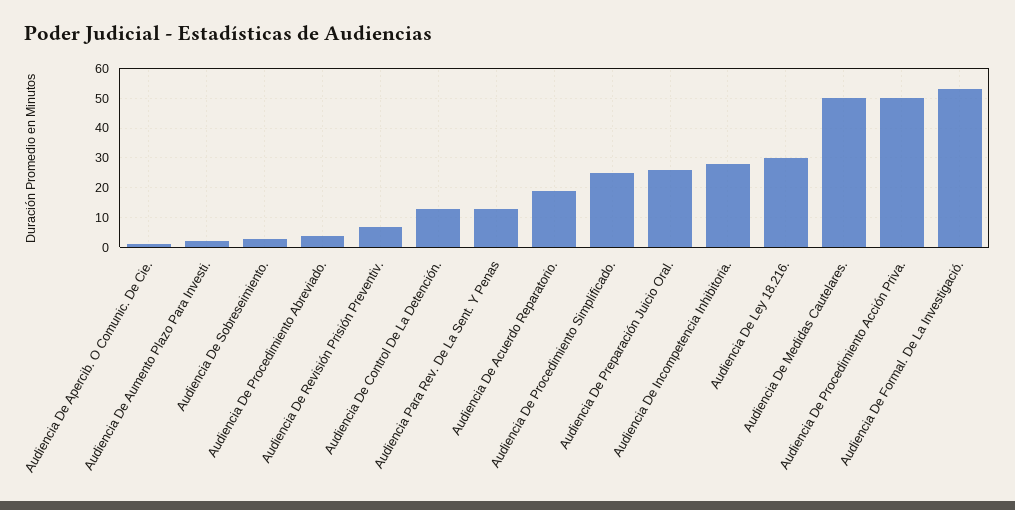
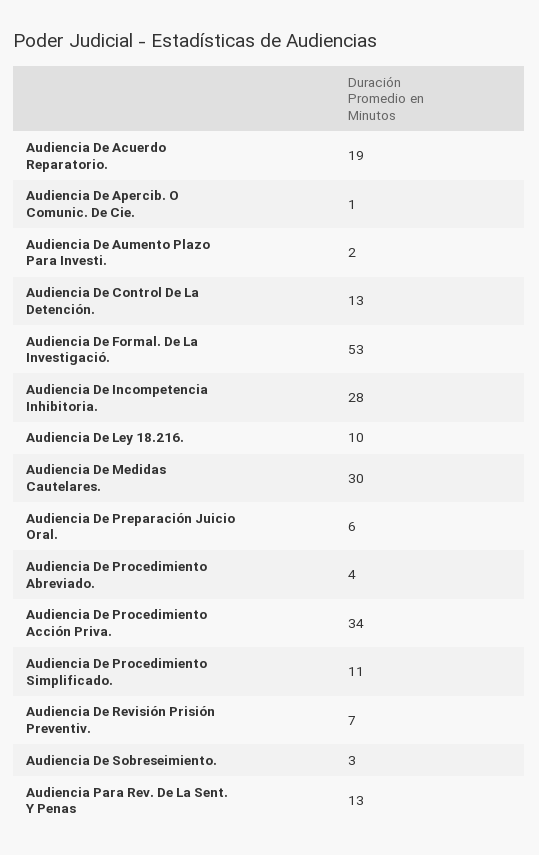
Audiencia De Procedimiento Simplificado.: 25 -> 11
Audiencia De Preparación Juicio Oral.: 25 -> 6
Audiencia De Ley 18.216.: 30 -> 10
Audiencia De Medidas Cautelares.: 50 -> 30
Audiencia De Procedimiento Acción Priva.: 50 -> 34

